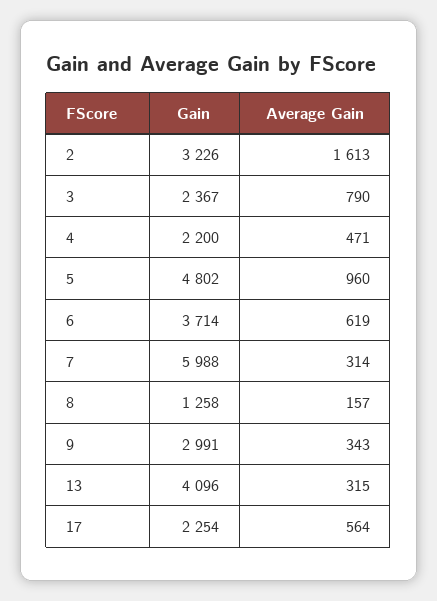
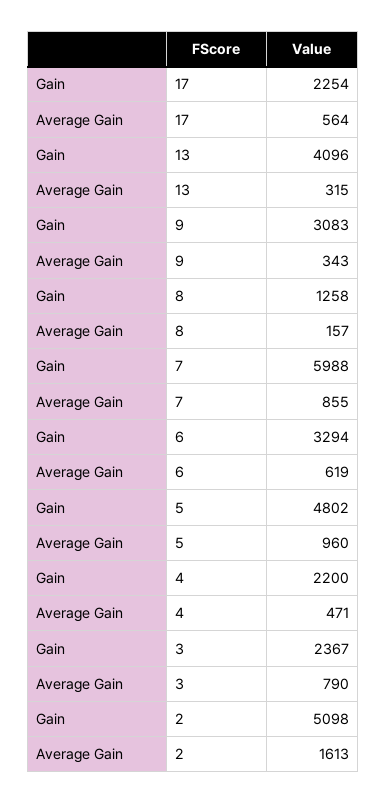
Gain, 2: 3226 -> 5098
Gain, 6: 3714 -> 3294
Average Gain, 7: 314 -> 855
Gain, 9: 2991 -> 3083

